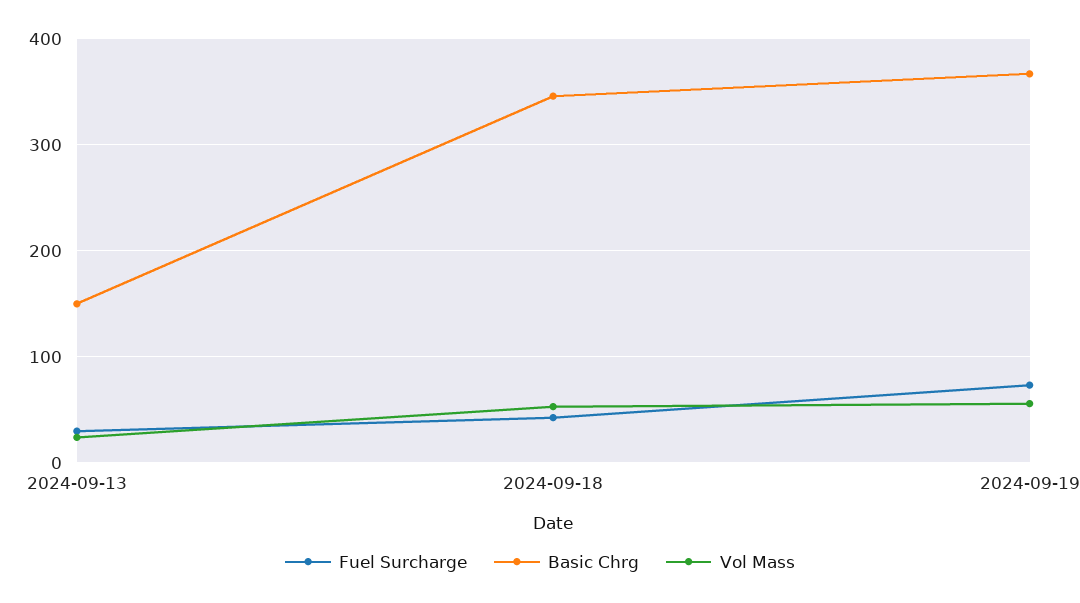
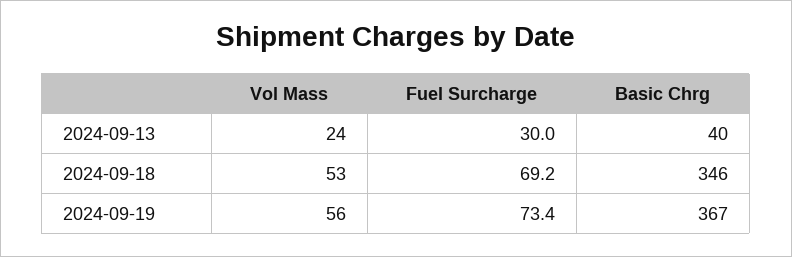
Basic Chrg, 2024-09-13: 150 -> 40
Fuel Surcharge, 2024-09-18: 40 -> 69.2

